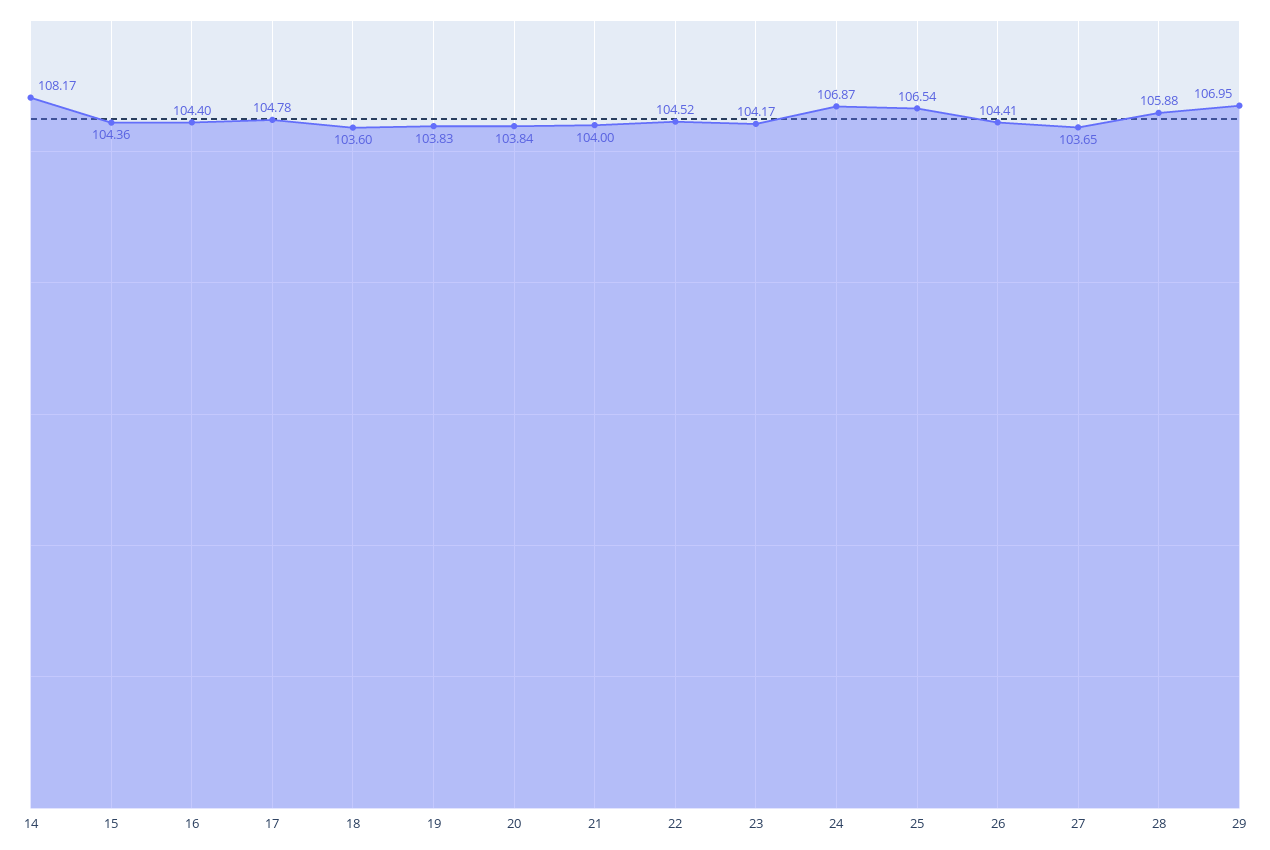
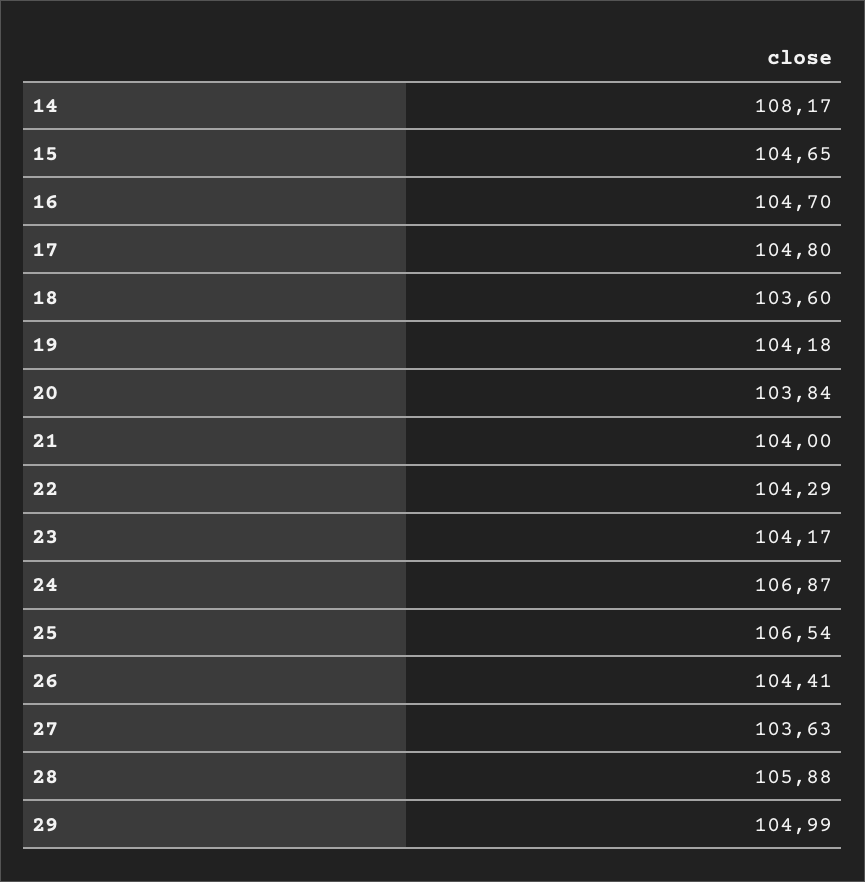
15: 104.36 -> 104.65
16: 104.4 -> 104.7
17: 104.78 -> 104.8
19: 103.83 -> 104.18
22: 104.52 -> 104.29
27: 103.65 -> 103.63
29: 106.95 -> 104.99

